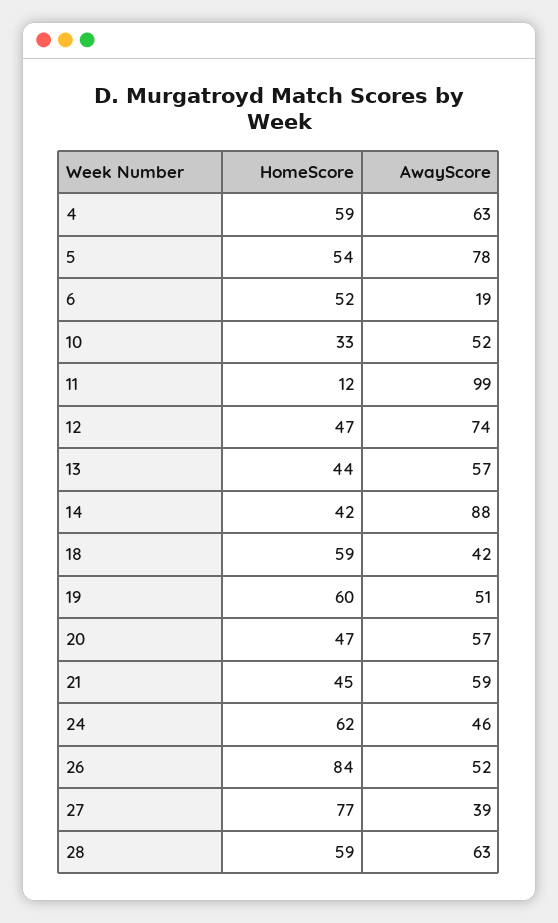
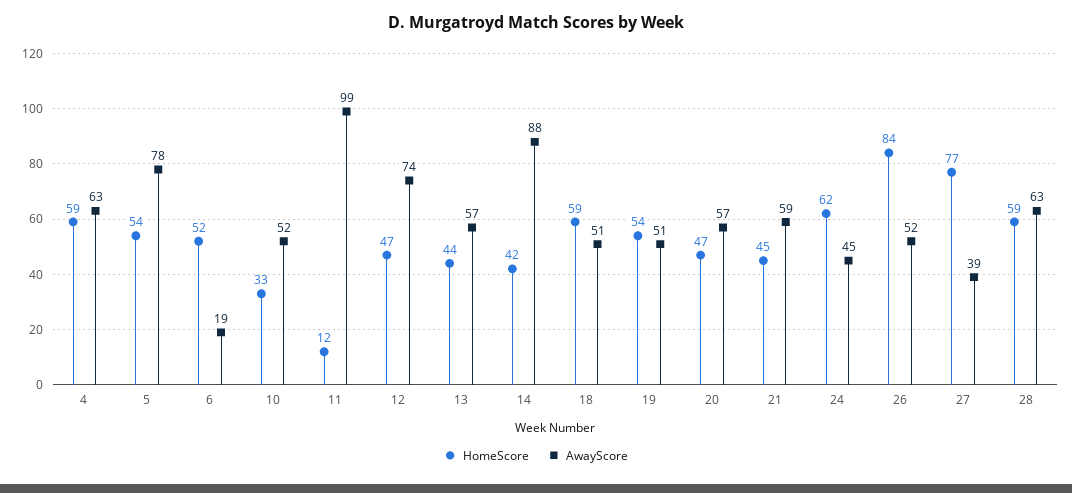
AwayScore, 18: 42 -> 51
HomeScore, 19: 60 -> 54
AwayScore, 24: 46 -> 45

